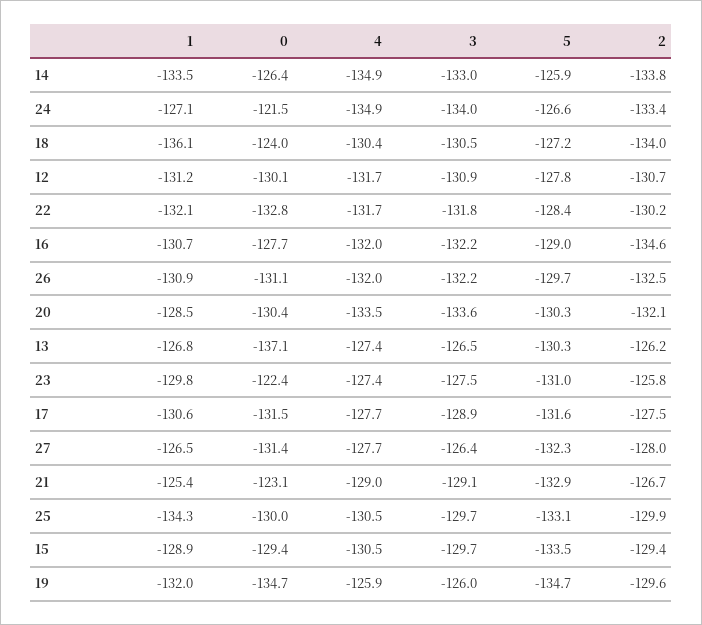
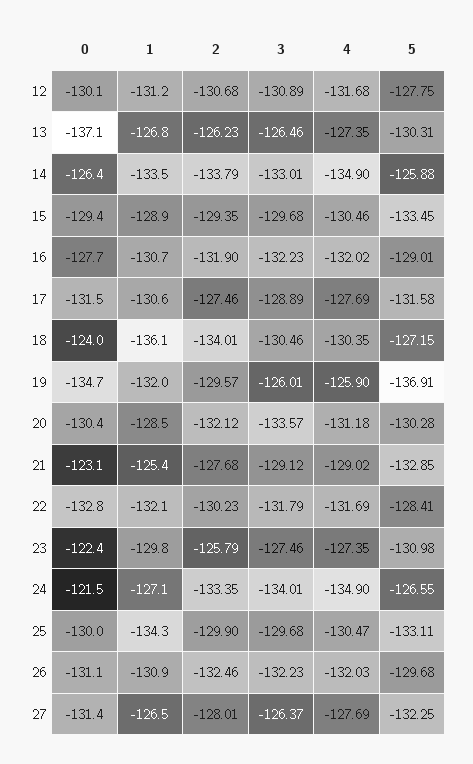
2, 16: -134.6 -> -131.9
4, 20: -133.5 -> -131.18
2, 21: -126.7 -> -127.68
5, 19: -134.7 -> -136.91

